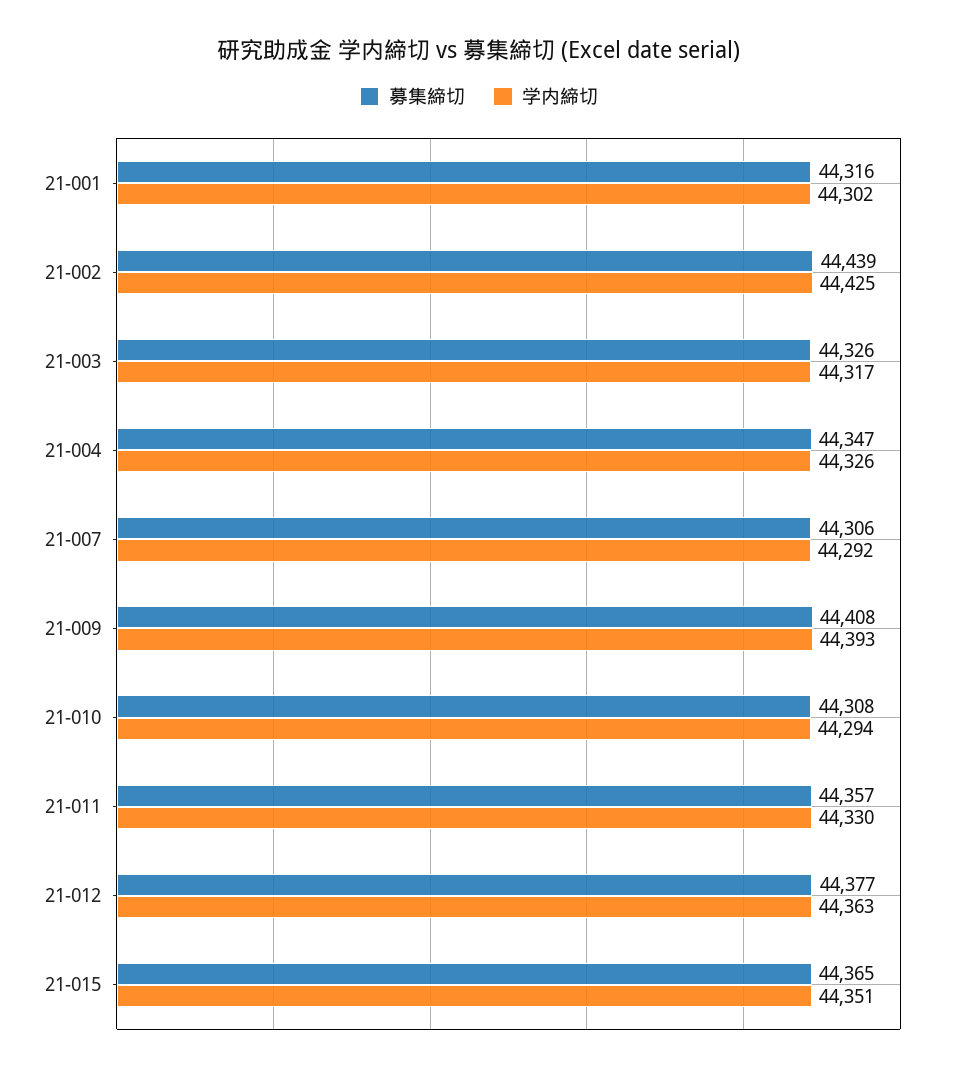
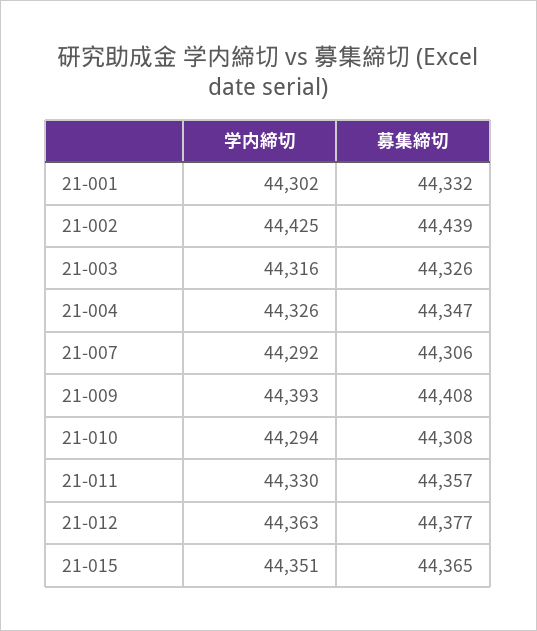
募集締切, 21-001: 44316 -> 44332
学内締切, 21-003: 44317 -> 44316

